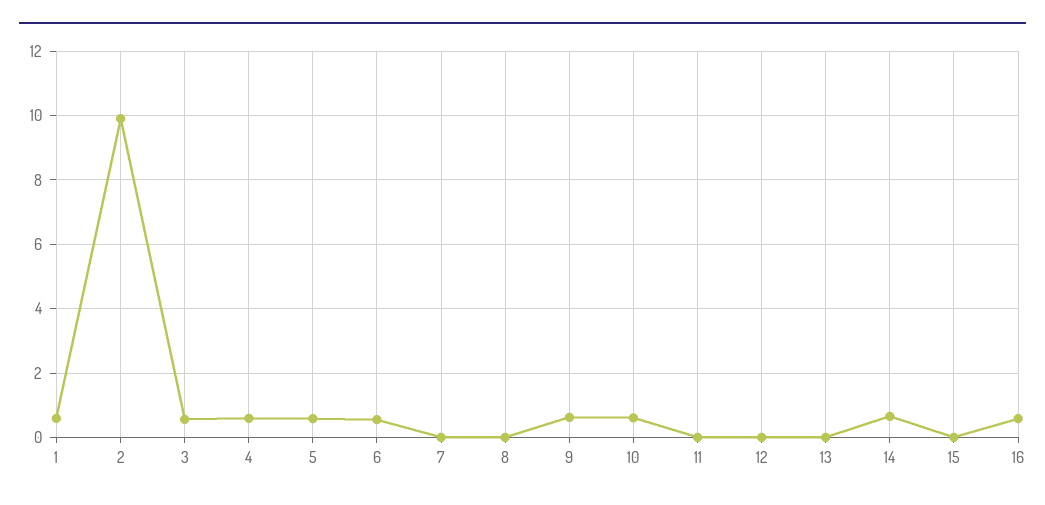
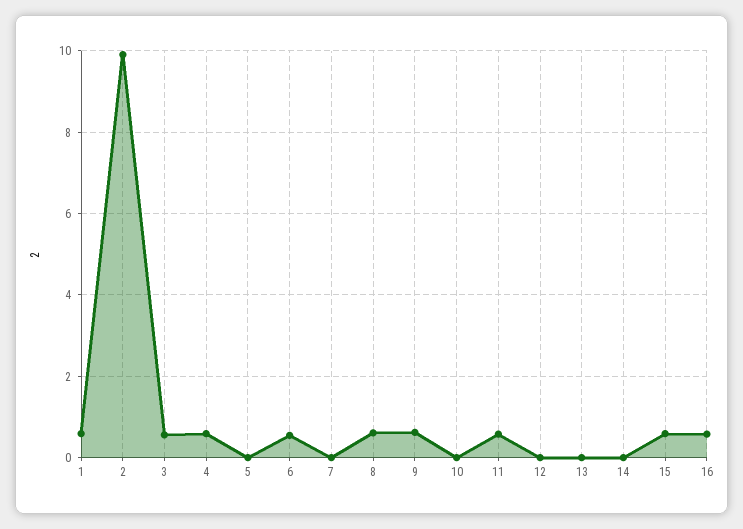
5: 0.6 -> 0
8: 0 -> 0.6
10: 0.6 -> 0
11: 0 -> 0.6
14: 0.6 -> 0
15: 0 -> 0.6

